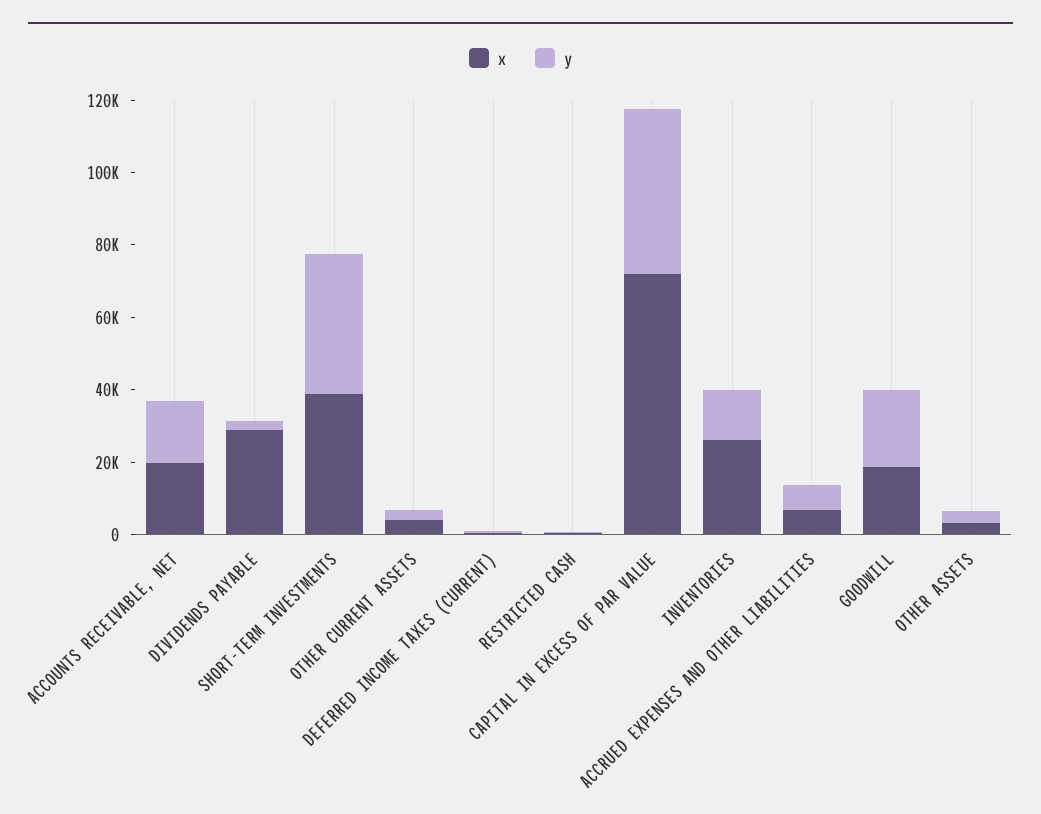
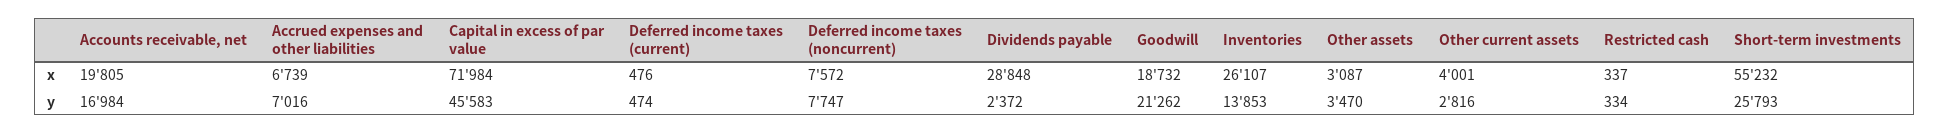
x, SHORT-TERM INVESTMENTS: 40000 -> 55232
y, SHORT-TERM INVESTMENTS: 40000 -> 25793
x, Deferred income taxes (noncurrent): none -> 7572
y, Deferred income taxes (noncurrent): none -> 7747

